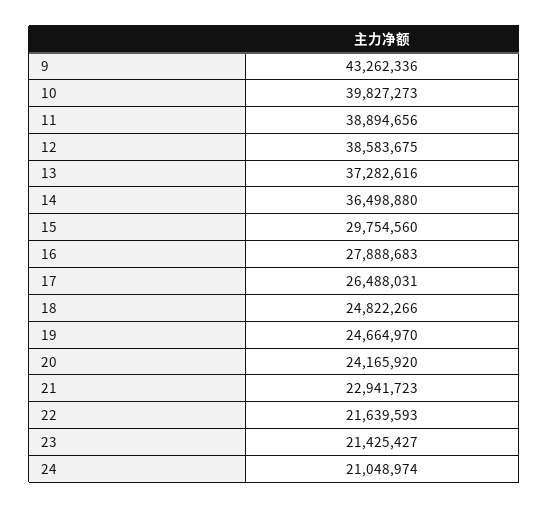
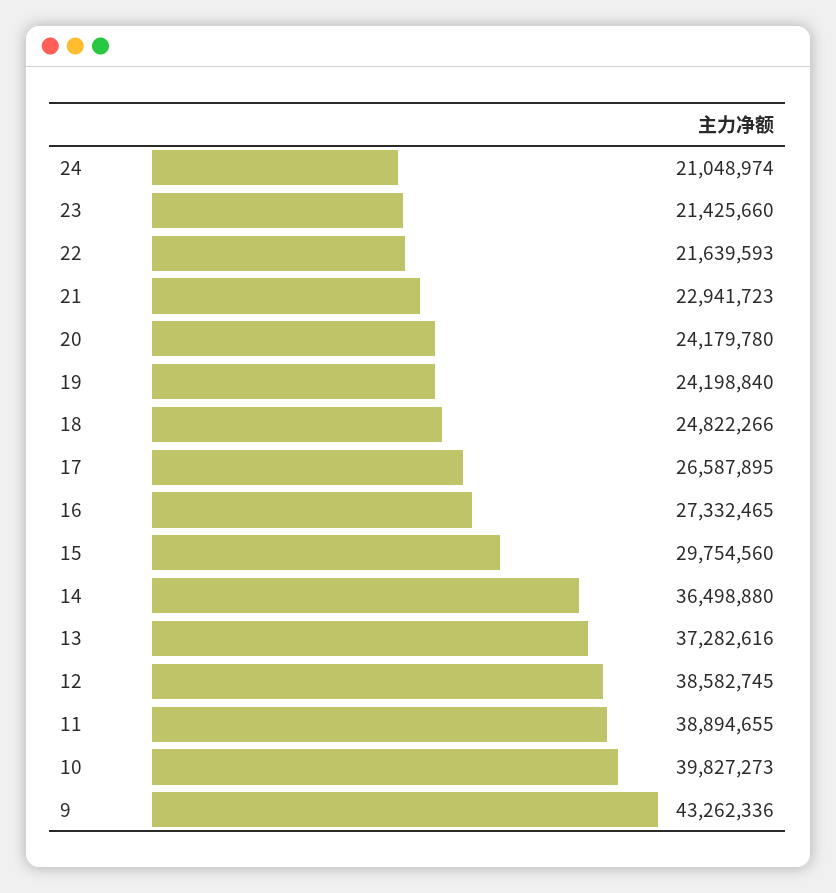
11: 38894656 -> 38894655
12: 38583675 -> 38582745
16: 27888683 -> 27332465
17: 26488031 -> 26587895
19: 24664970 -> 24198840
20: 24165920 -> 24179780
23: 21425427 -> 21425660

